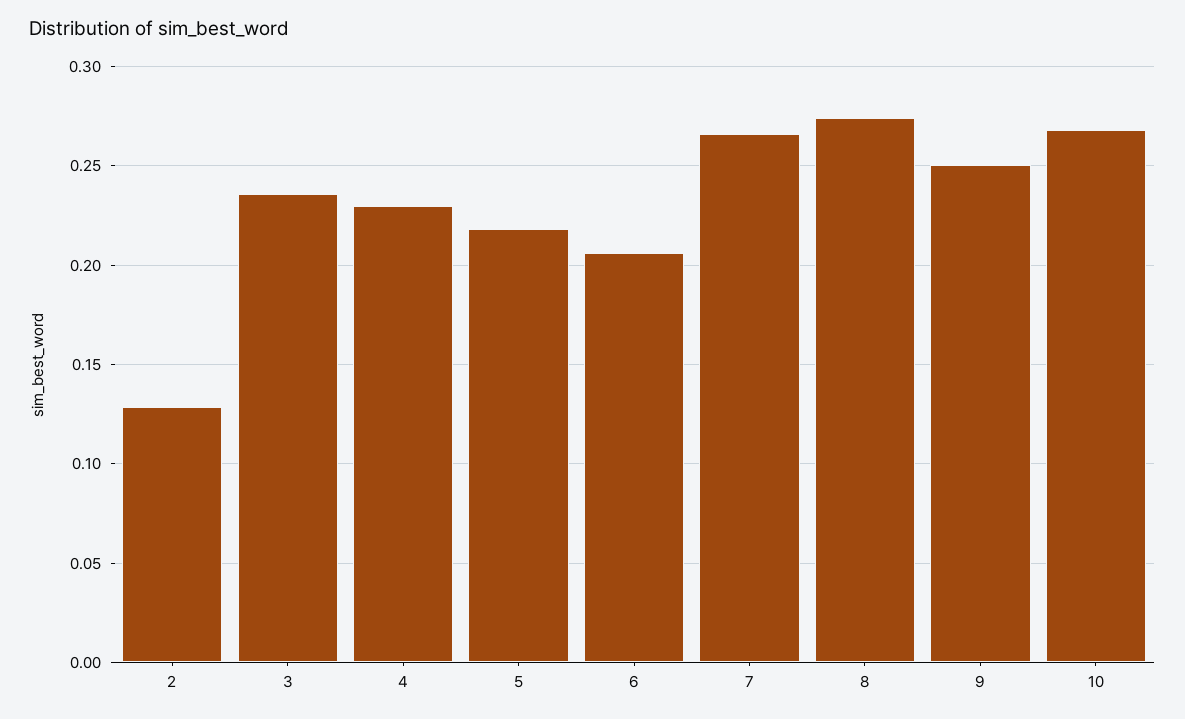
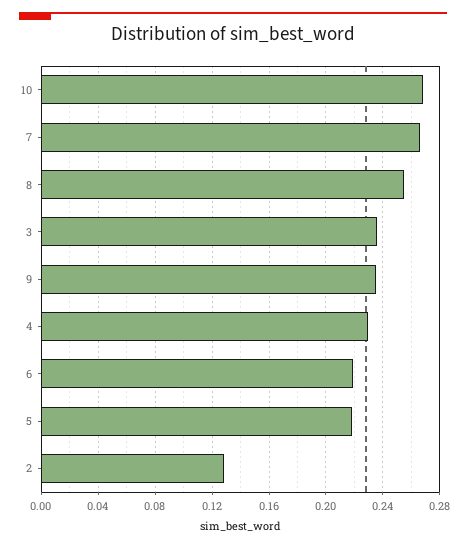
6: 0.205 -> 0.22
8: 0.275 -> 0.255
9: 0.25 -> 0.235

